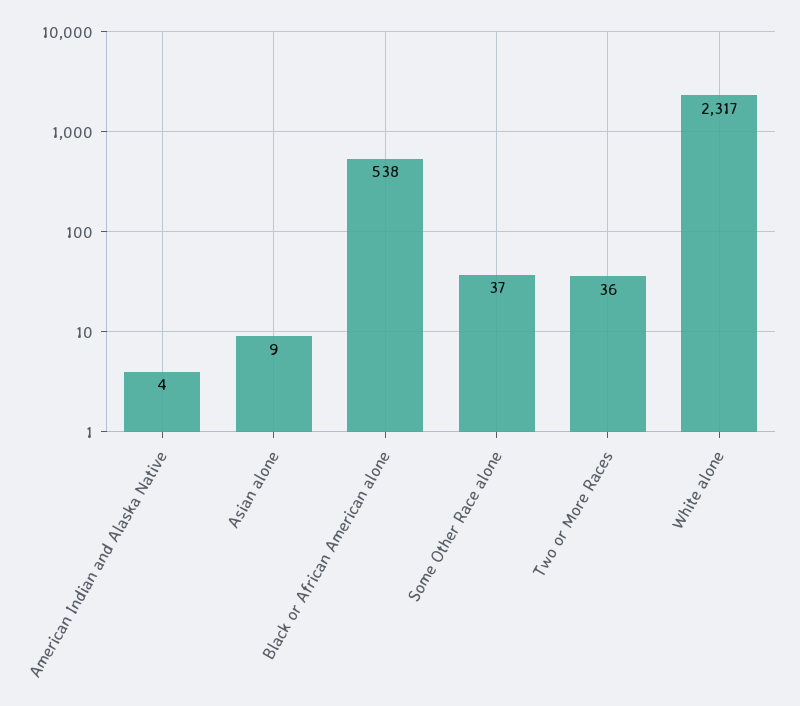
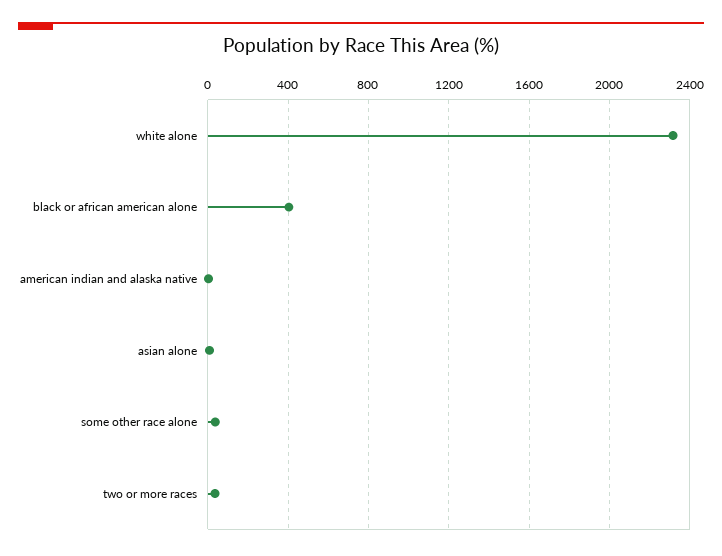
Black or African American alone: 538 -> 400

